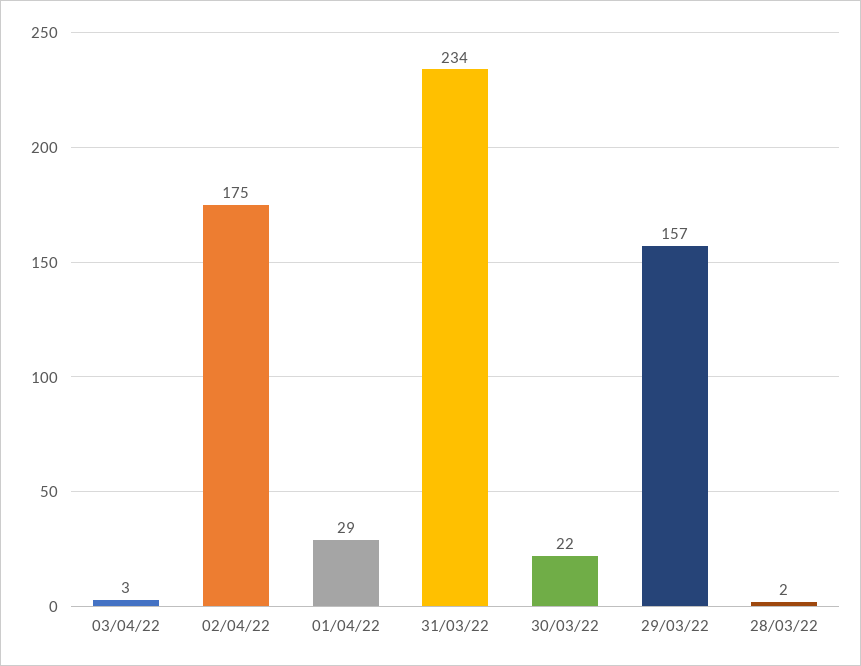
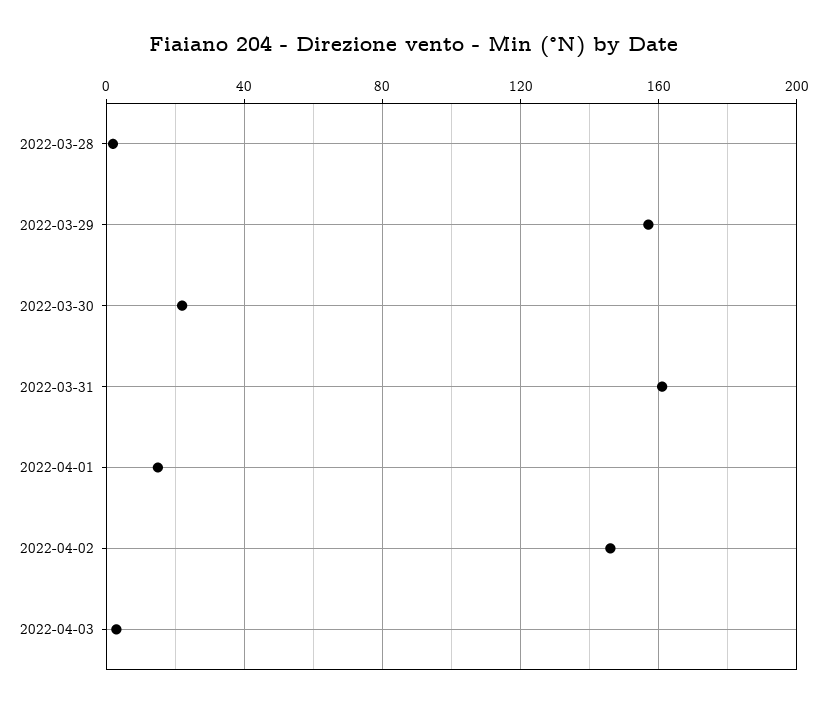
02/04/22: 175 -> 145
01/04/22: 29 -> 15
31/03/22: 234 -> 160

